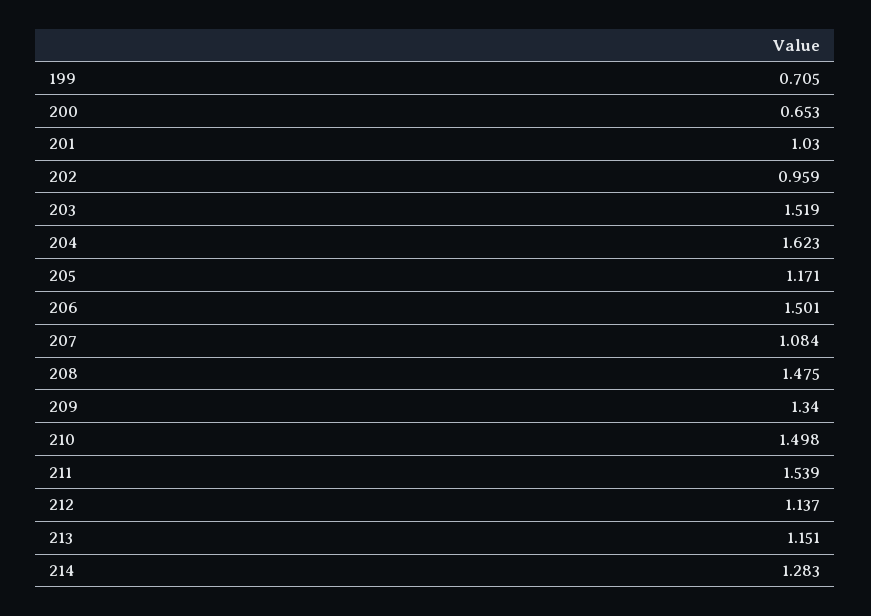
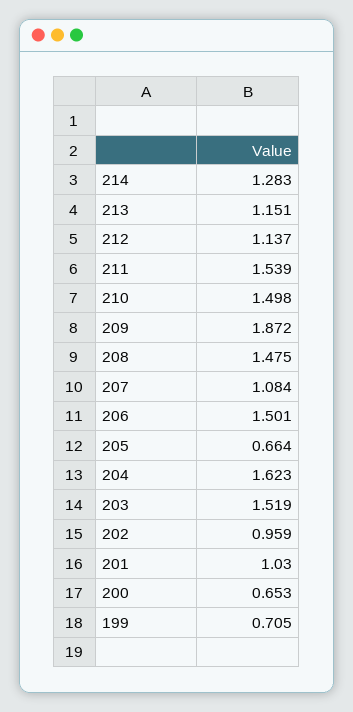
205: 1.171 -> 0.664
209: 1.34 -> 1.872

